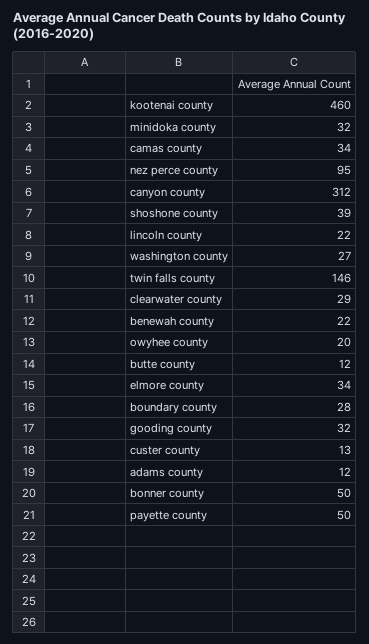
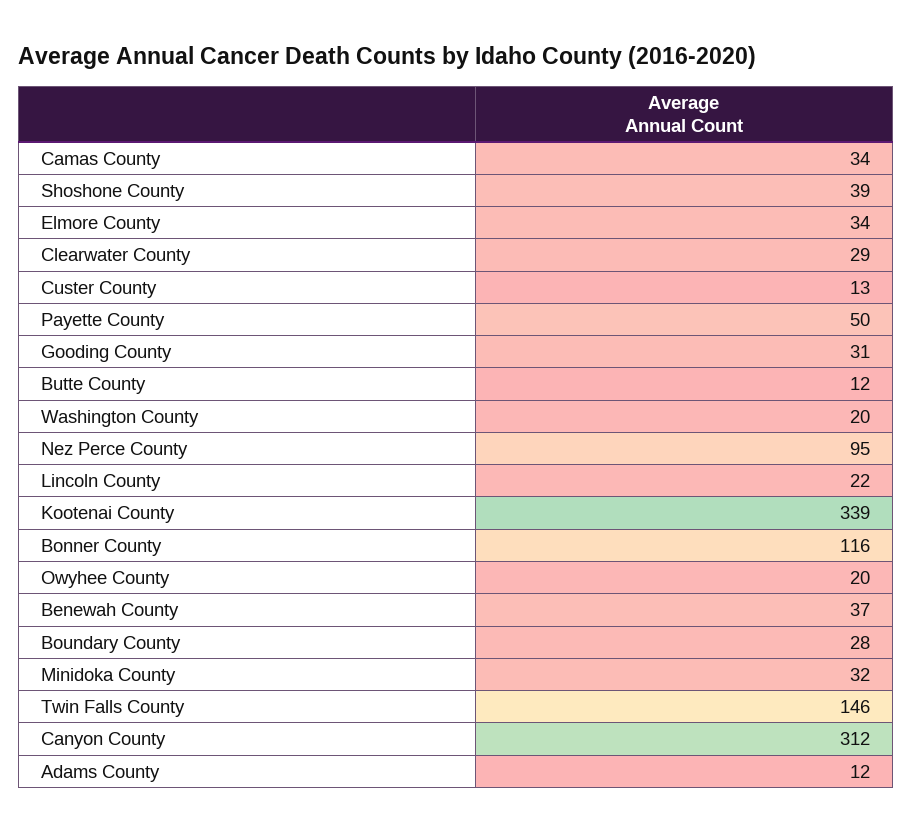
kootenai county: 460 -> 339
washington county: 27 -> 20
benewah county: 22 -> 37
gooding county: 32 -> 31
bonner county: 50 -> 116

